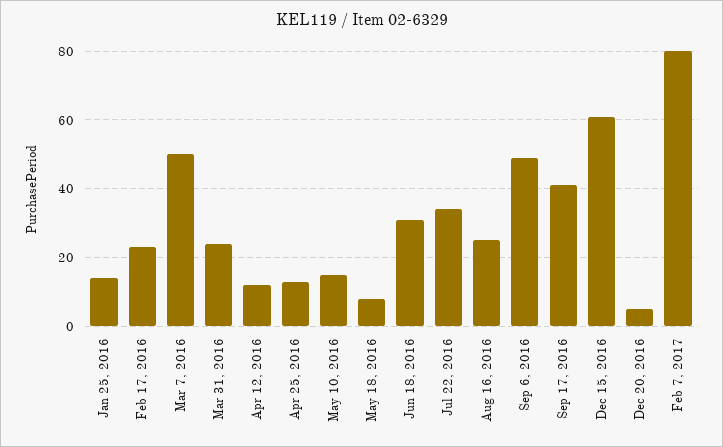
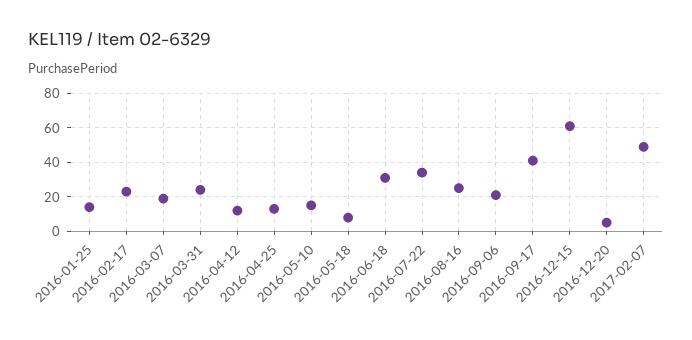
Mar 7, 2016: 50 -> 20
Sep 6, 2016: 50 -> 20
Feb 7, 2017: 80 -> 50

